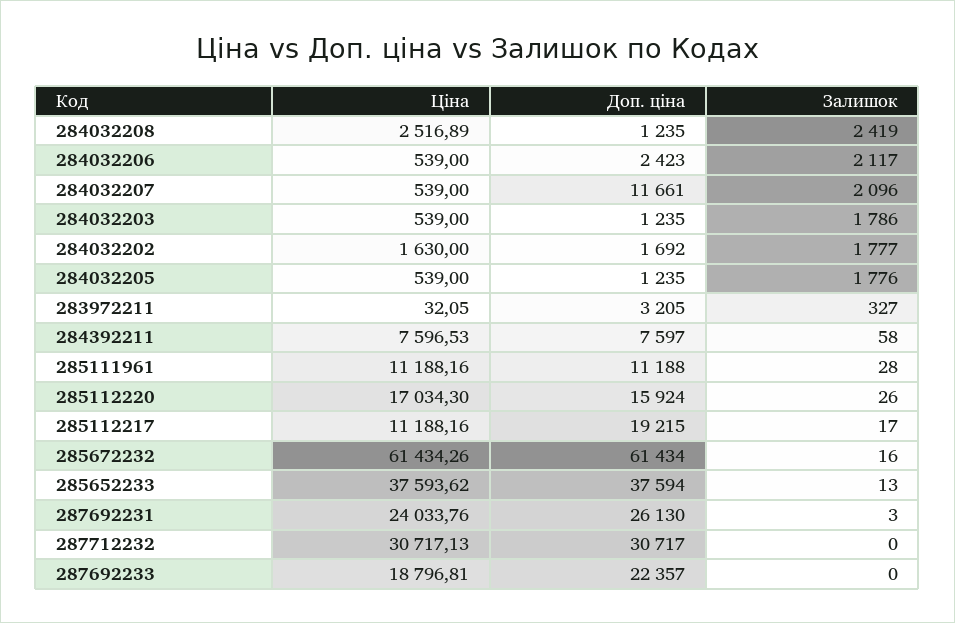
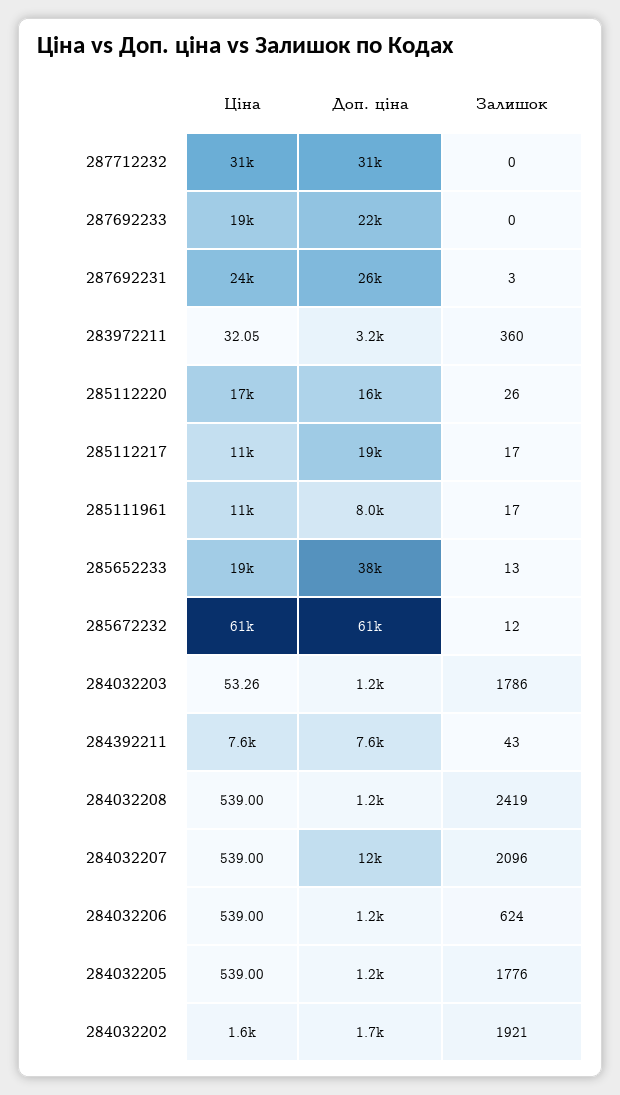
Ціна, 284032208: 2516.89 -> 539
Доп. ціна, 284032206: 2423 -> 1200
Залишок, 284032206: 2117 -> 624
Ціна, 284032203: 539 -> 53.26
Залишок, 284032202: 1777 -> 1921
Залишок, 283972211: 327 -> 360
Залишок, 284392211: 58 -> 43
Доп. ціна, 285111961: 11188 -> 8000
Залишок, 285111961: 28 -> 17
Залишок, 285672232: 16 -> 12
Ціна, 285652233: 37593.62 -> 19000

